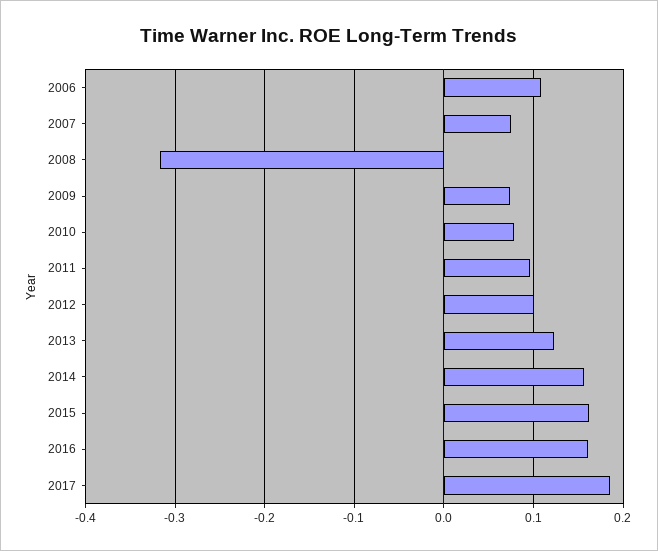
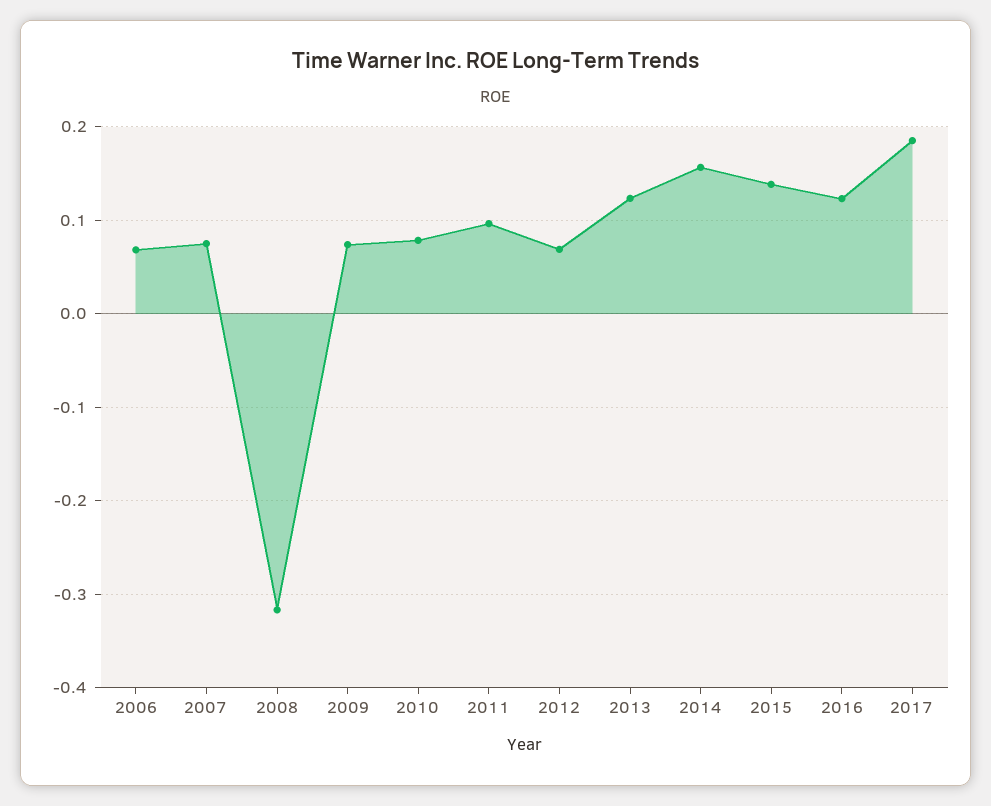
2006: 0.11 -> 0.07
2012: 0.1 -> 0.07
2015: 0.16 -> 0.14
2016: 0.16 -> 0.12

